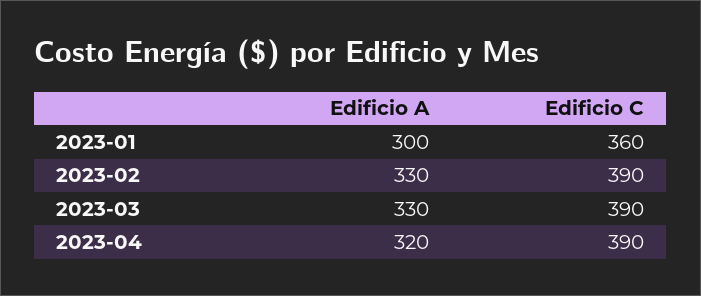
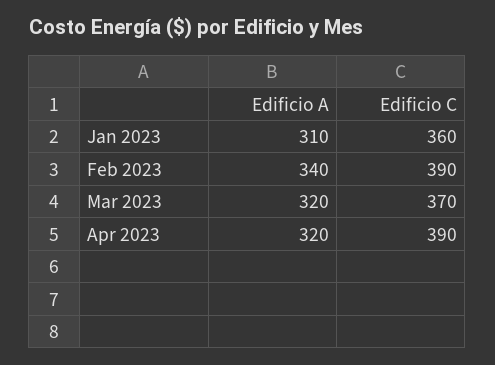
Edificio A, 2023-01: 300 -> 310
Edificio A, 2023-02: 330 -> 340
Edificio A, 2023-03: 330 -> 320
Edificio C, 2023-03: 390 -> 370

